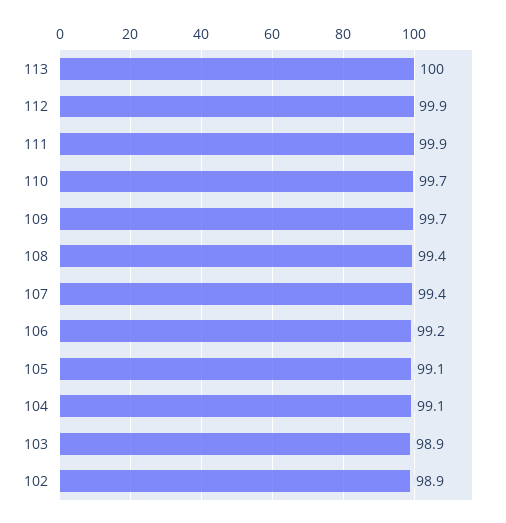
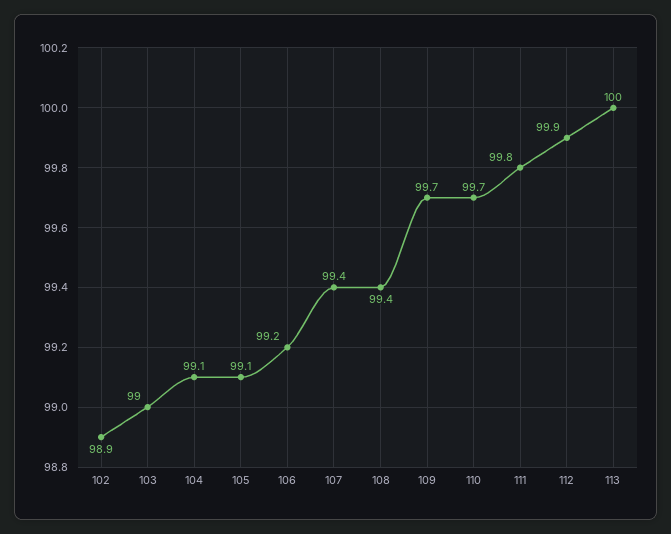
111: 99.9 -> 99.8
103: 98.9 -> 99

